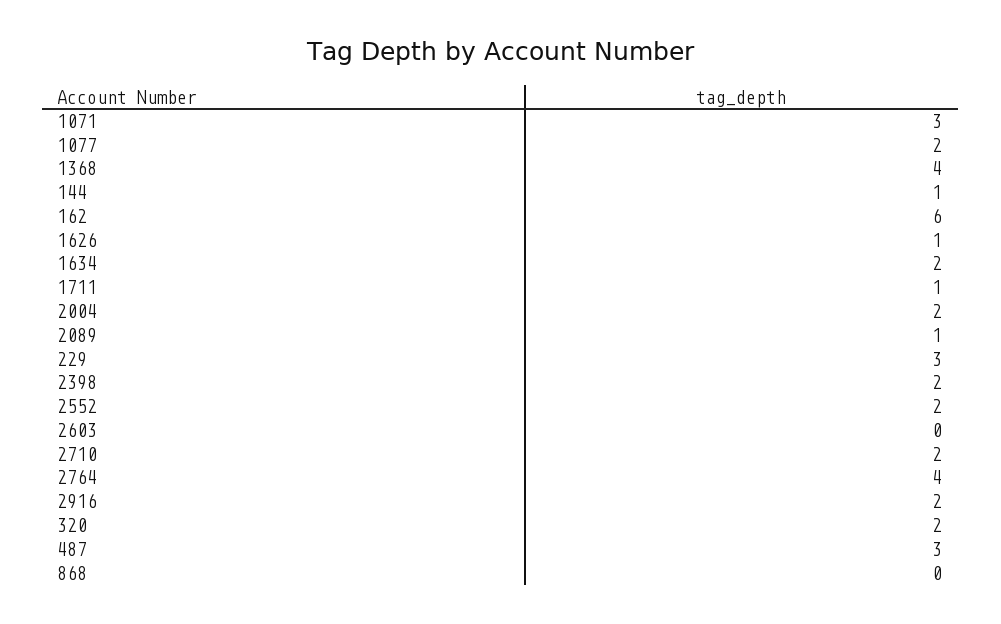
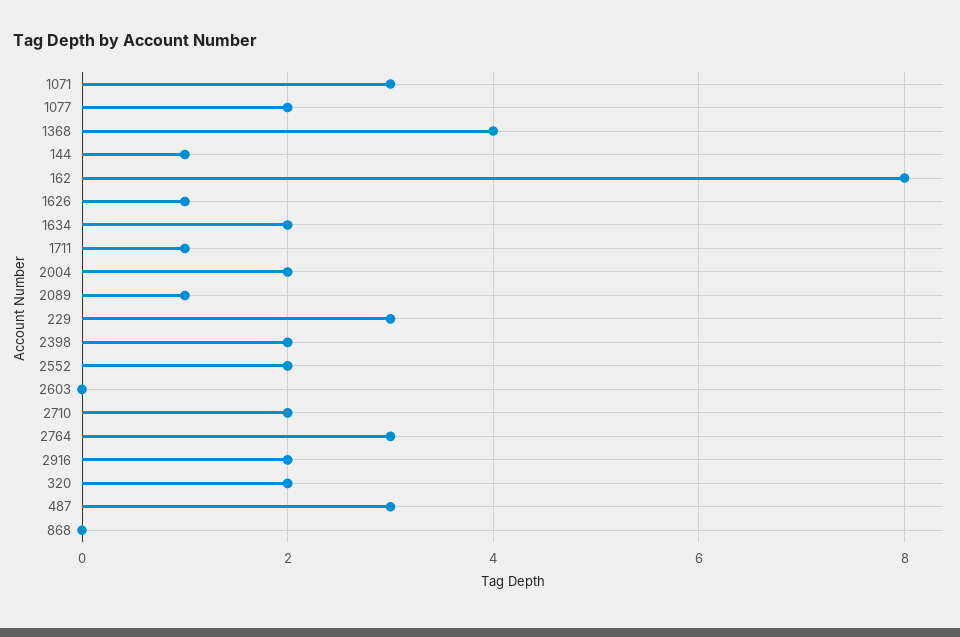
162: 6 -> 8
2764: 4 -> 3

